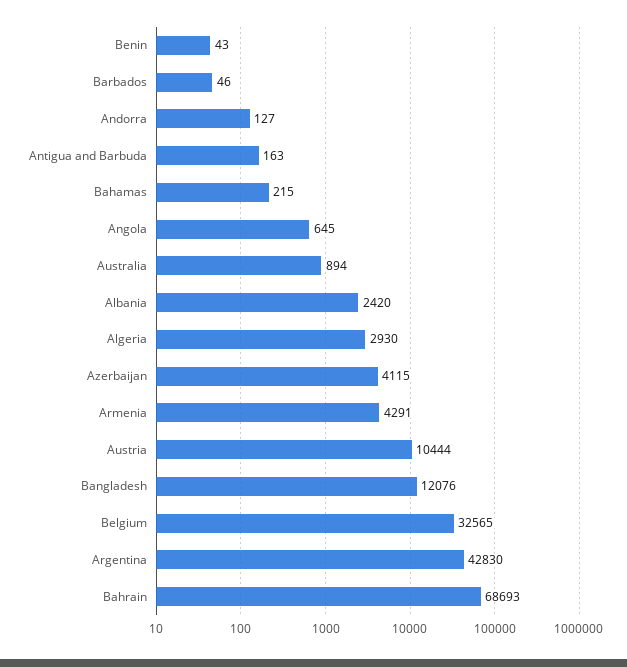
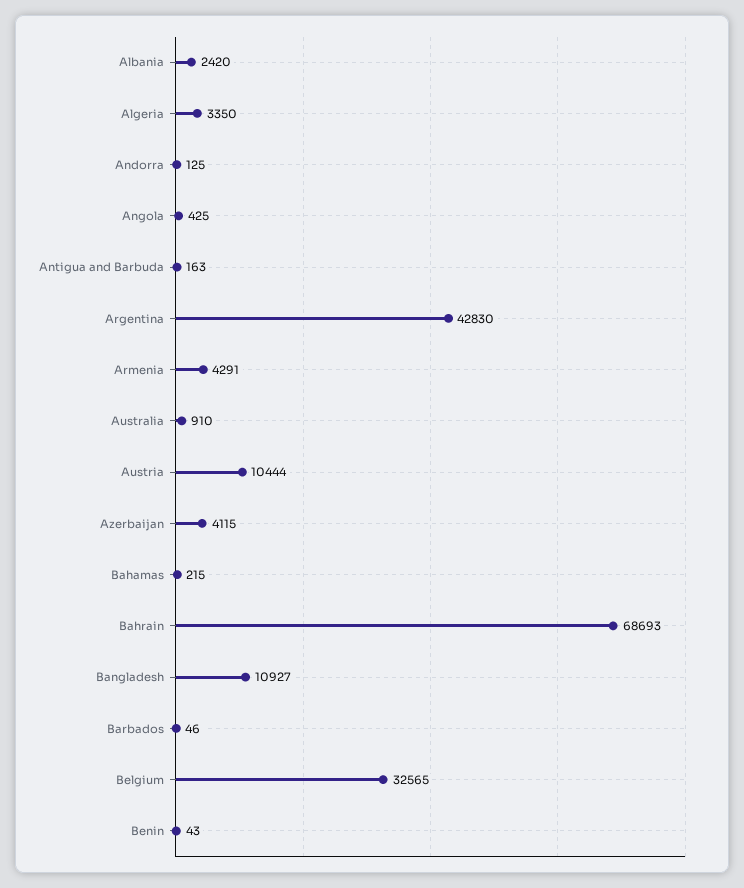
Andorra: 127 -> 125
Angola: 645 -> 425
Australia: 894 -> 910
Algeria: 2930 -> 3350
Bangladesh: 12076 -> 10927

